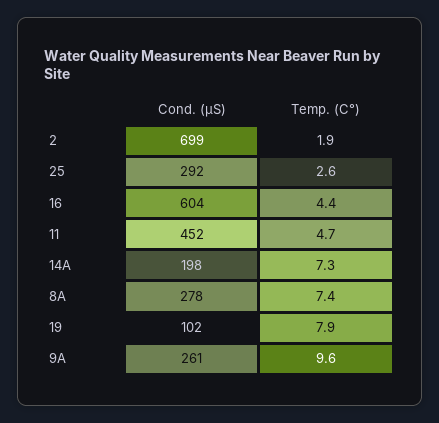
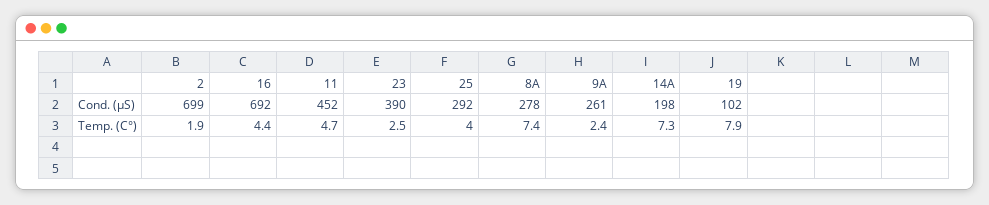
Temp. (C°), 25: 2.6 -> 4
Cond. (µS), 16: 604 -> 692
Temp. (C°), 9A: 9.6 -> 2.4
Cond. (µS), 23: none -> 390
Temp. (C°), 23: none -> 2.5

